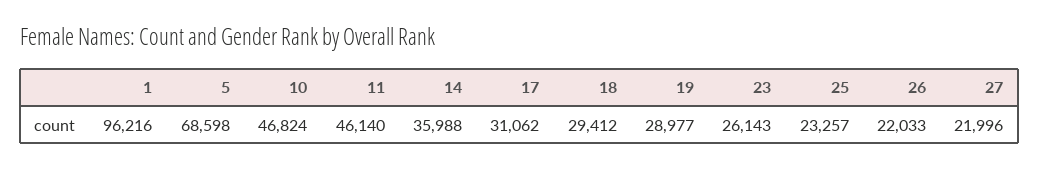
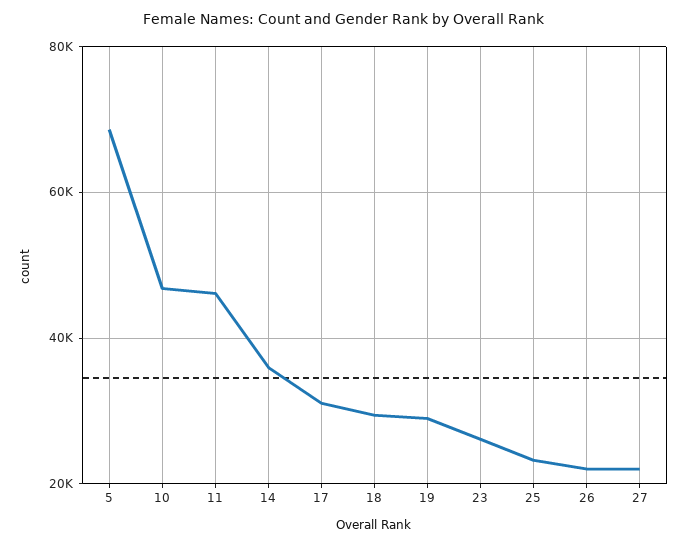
1: 96216 -> none

